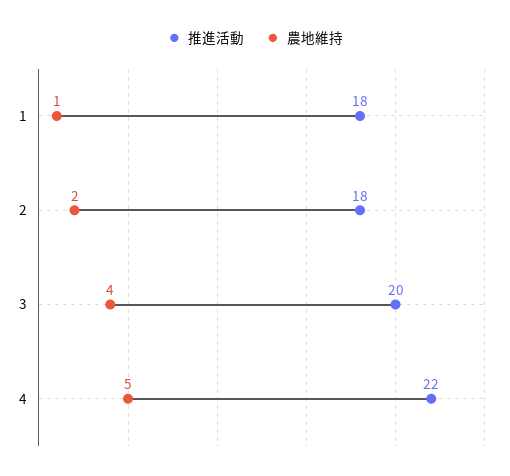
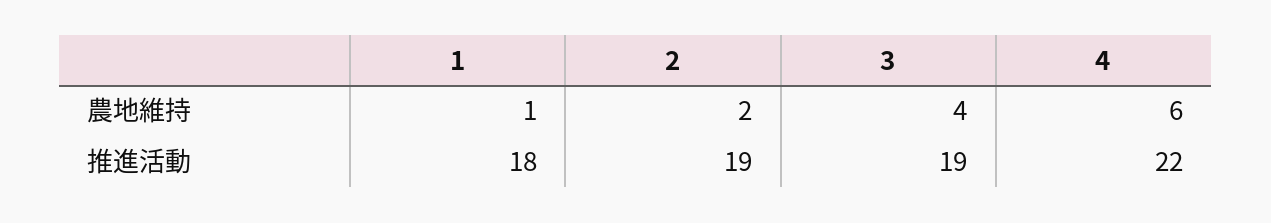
推進活動, 2: 18 -> 19
推進活動, 3: 20 -> 19
農地維持, 4: 5 -> 6

